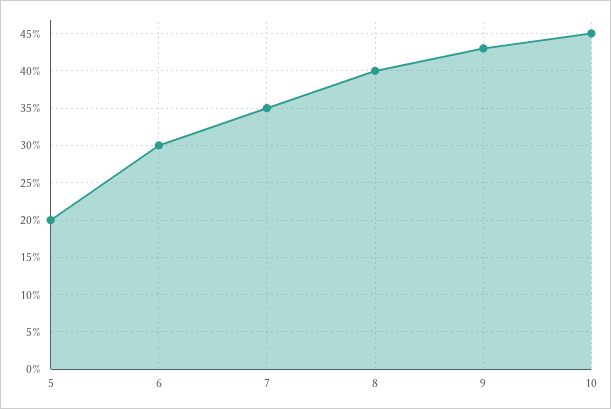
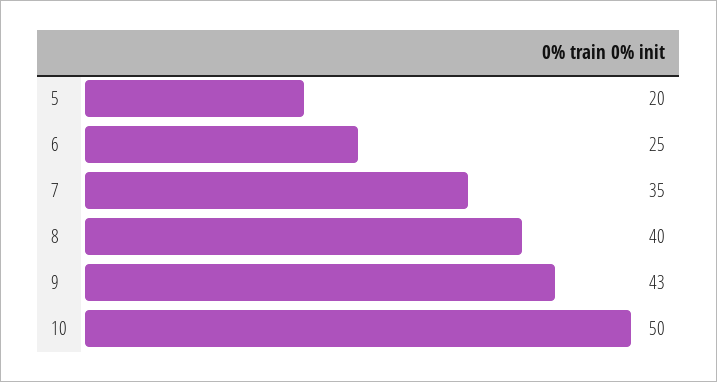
6: 30 -> 25
10: 45 -> 50

